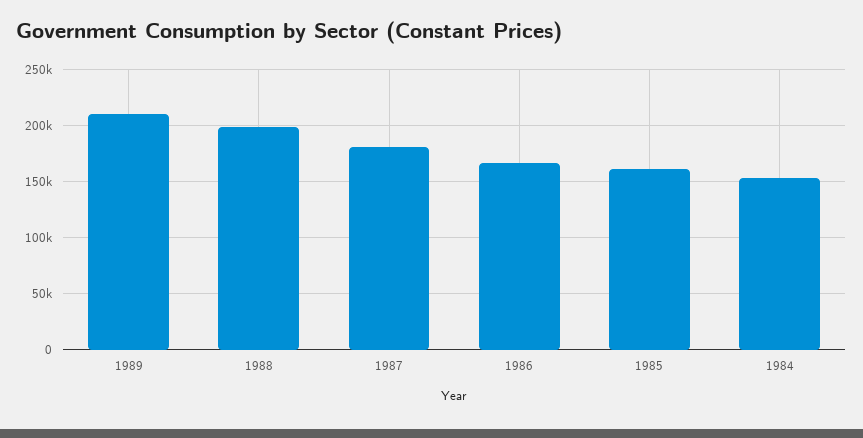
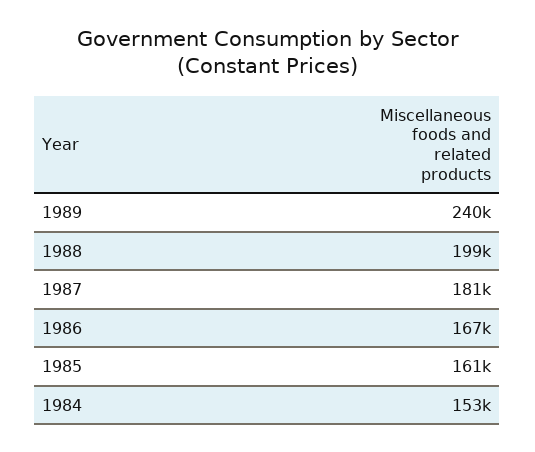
1989: 210000 -> 240000

